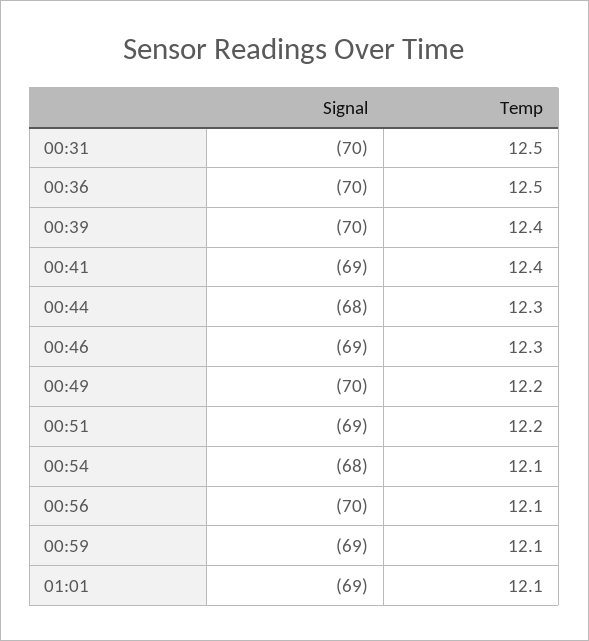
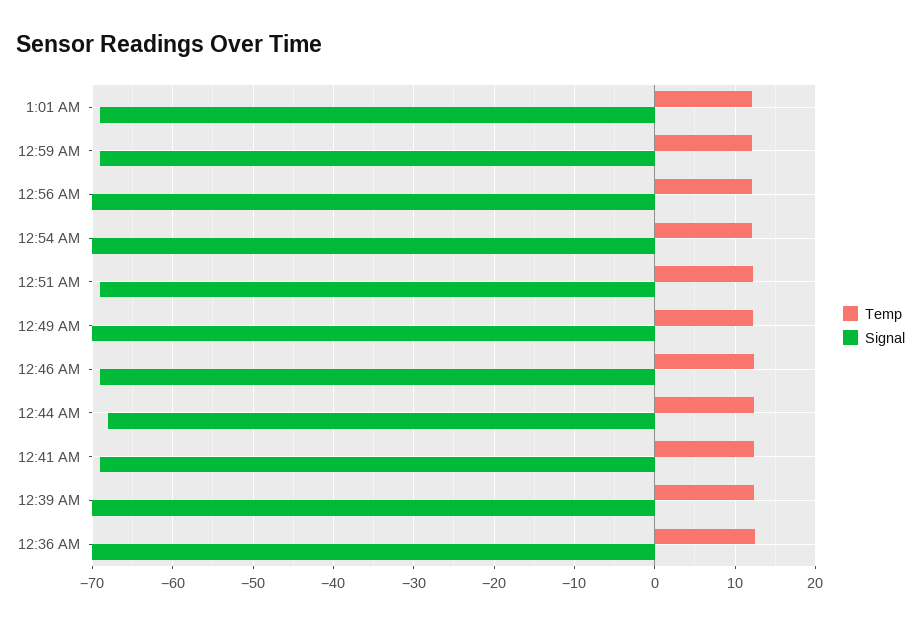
Signal, 00:31: -70 -> none
Temp, 00:31: 12.5 -> none
Signal, 00:54: -68 -> -70

